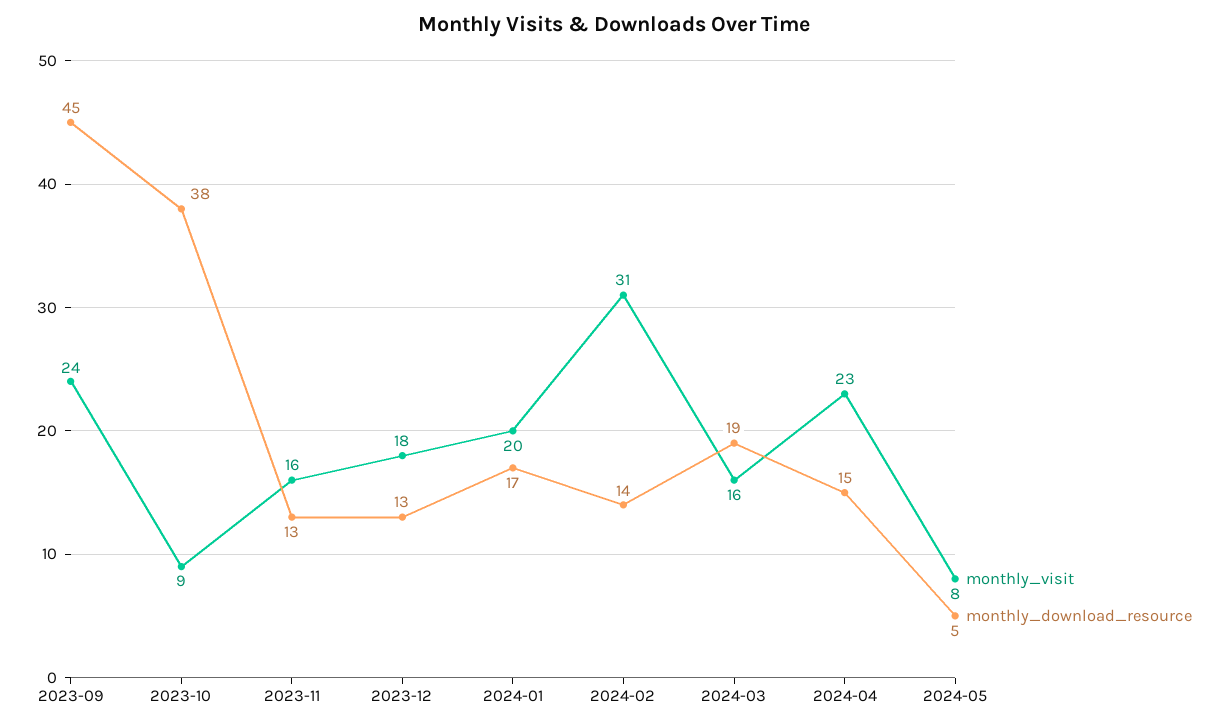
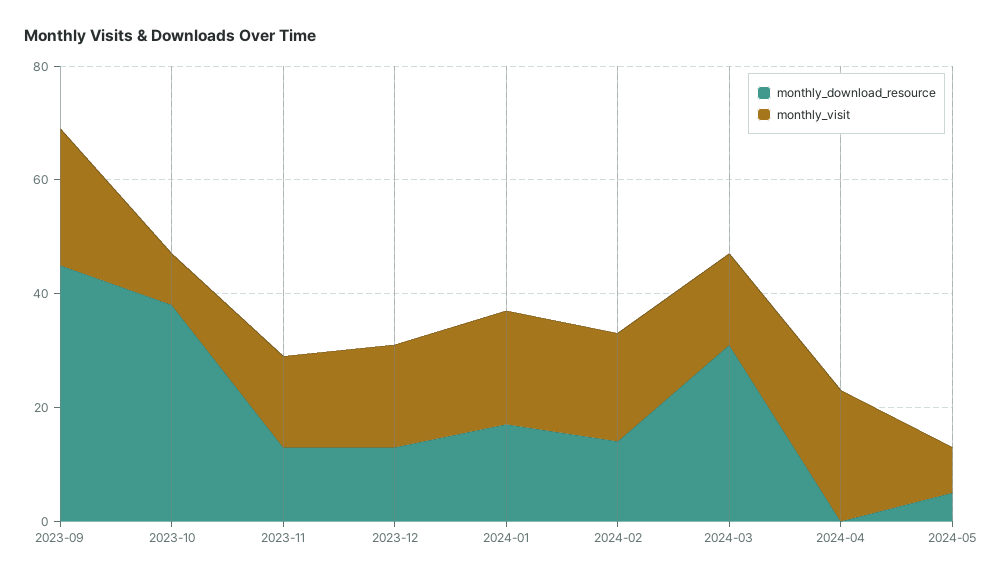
monthly_visit, 2024-02: 31 -> 20
monthly_download_resource, 2024-03: 19 -> 30
monthly_download_resource, 2024-04: 15 -> 0

